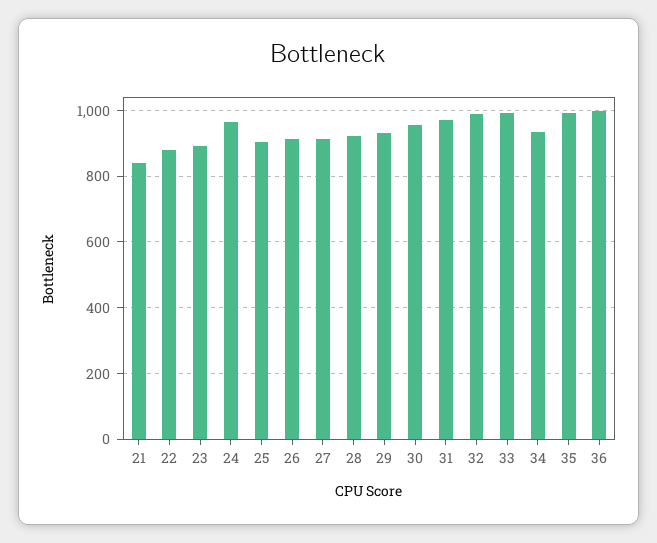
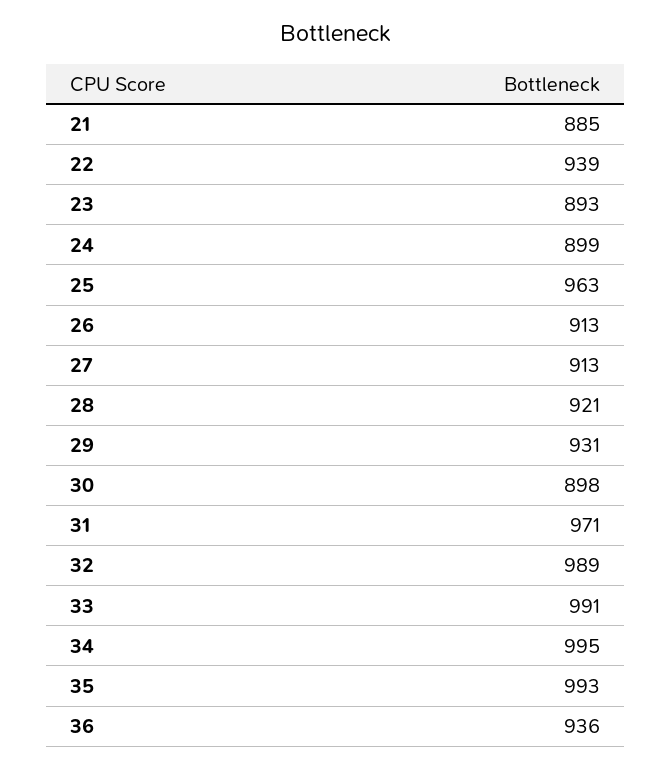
21: 840 -> 885
22: 880 -> 939
24: 960 -> 899
25: 900 -> 963
30: 960 -> 898
34: 940 -> 995
36: 1000 -> 936

